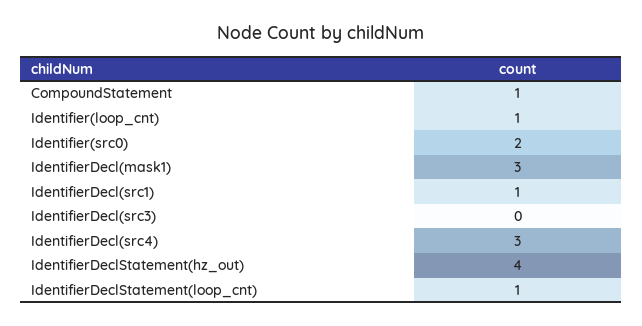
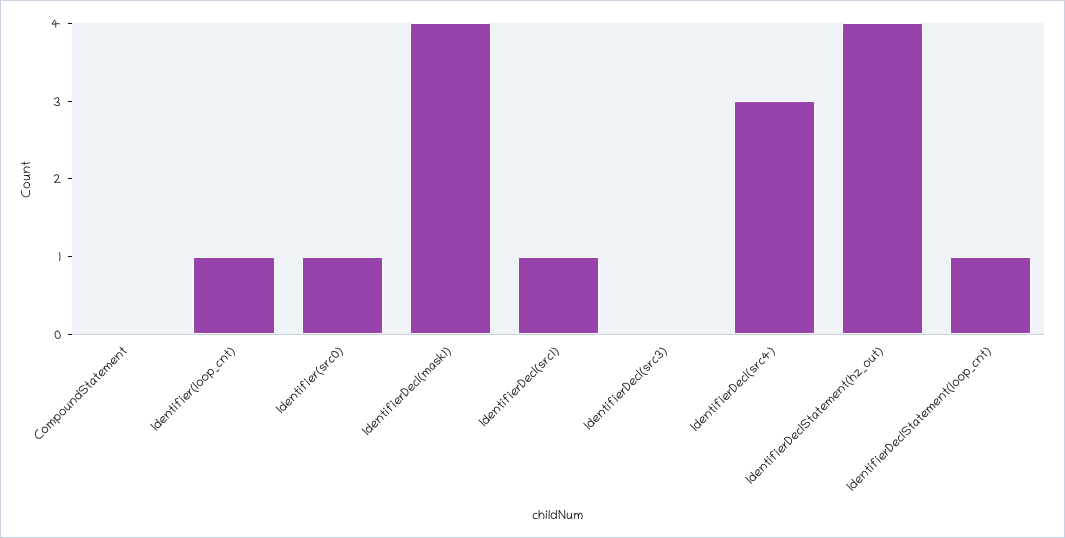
CompoundStatement: 1 -> 0
Identifier(src0): 2 -> 1
IdentifierDecl(mask1): 3 -> 4

